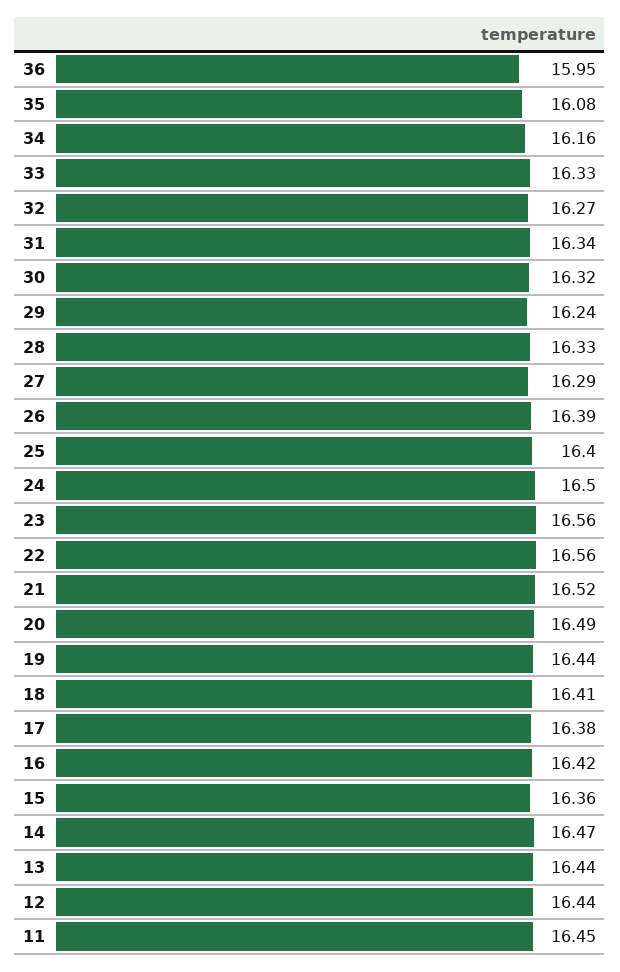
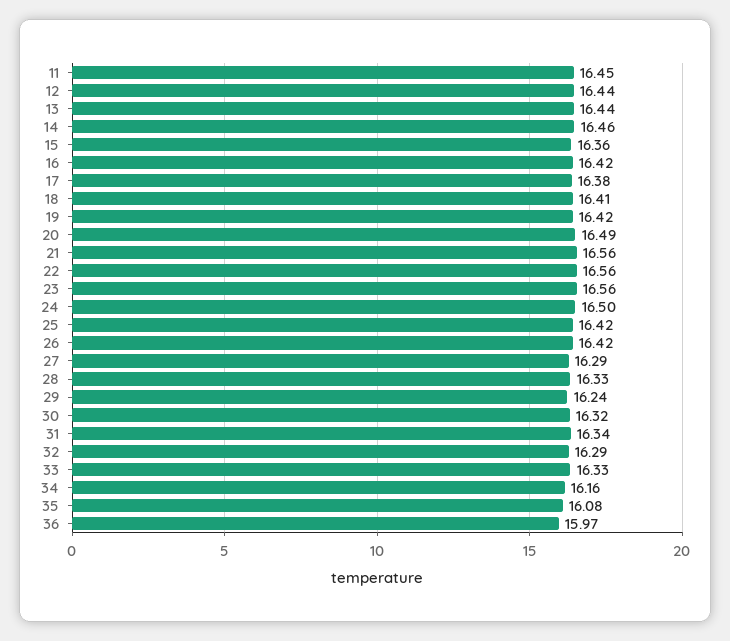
36: 15.95 -> 15.97
32: 16.27 -> 16.29
26: 16.39 -> 16.42
25: 16.4 -> 16.42
21: 16.52 -> 16.56
19: 16.44 -> 16.42
14: 16.47 -> 16.46

